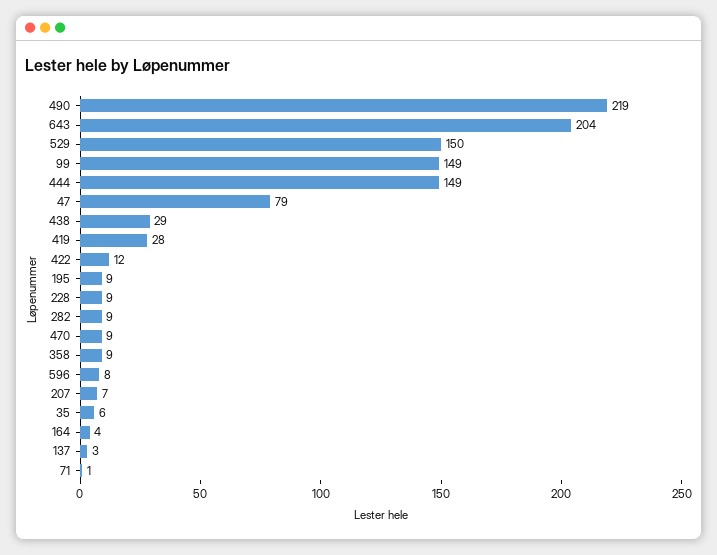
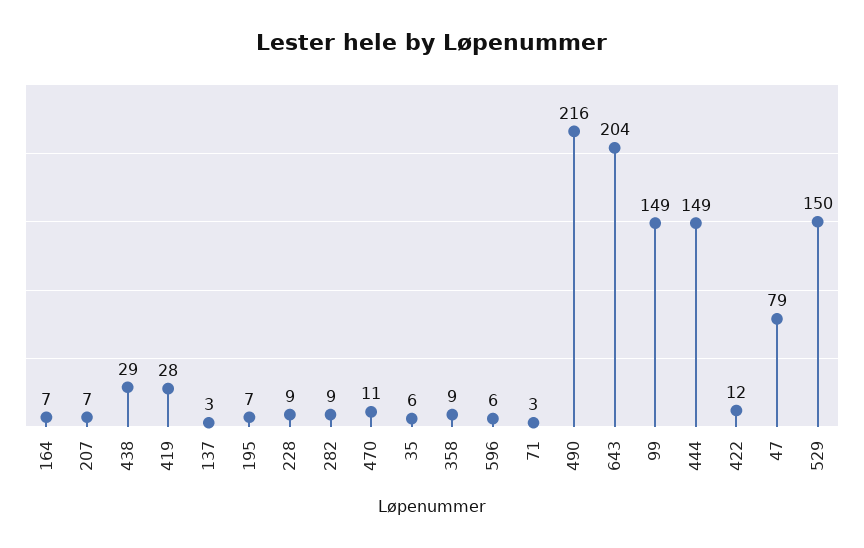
490: 219 -> 216
195: 9 -> 7
470: 9 -> 11
596: 8 -> 6
164: 4 -> 7
71: 1 -> 3

